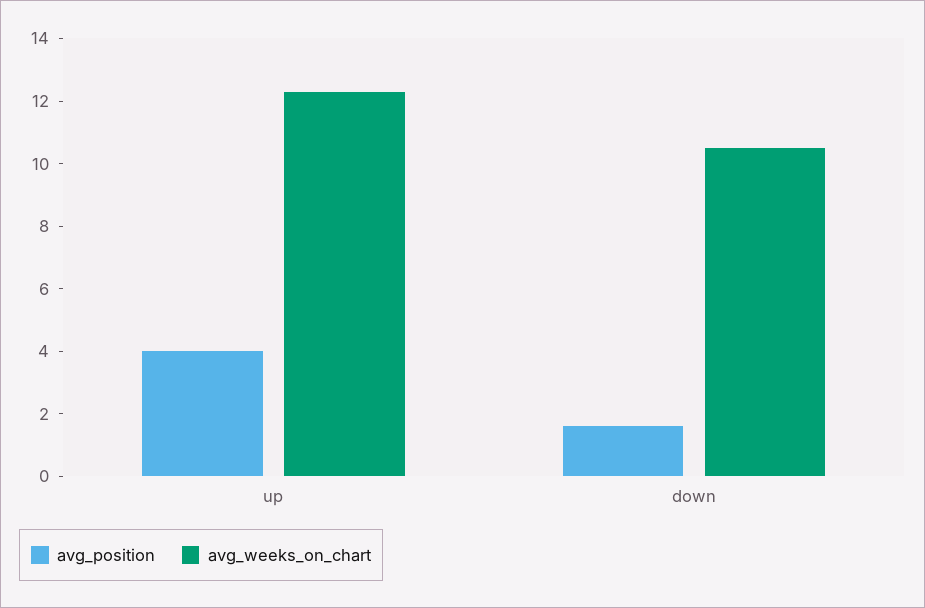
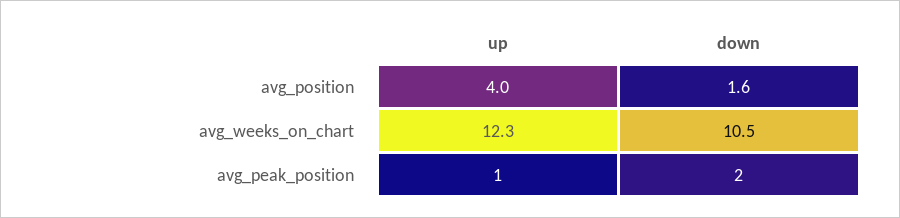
avg_peak_position, up: none -> 1
avg_peak_position, down: none -> 2

